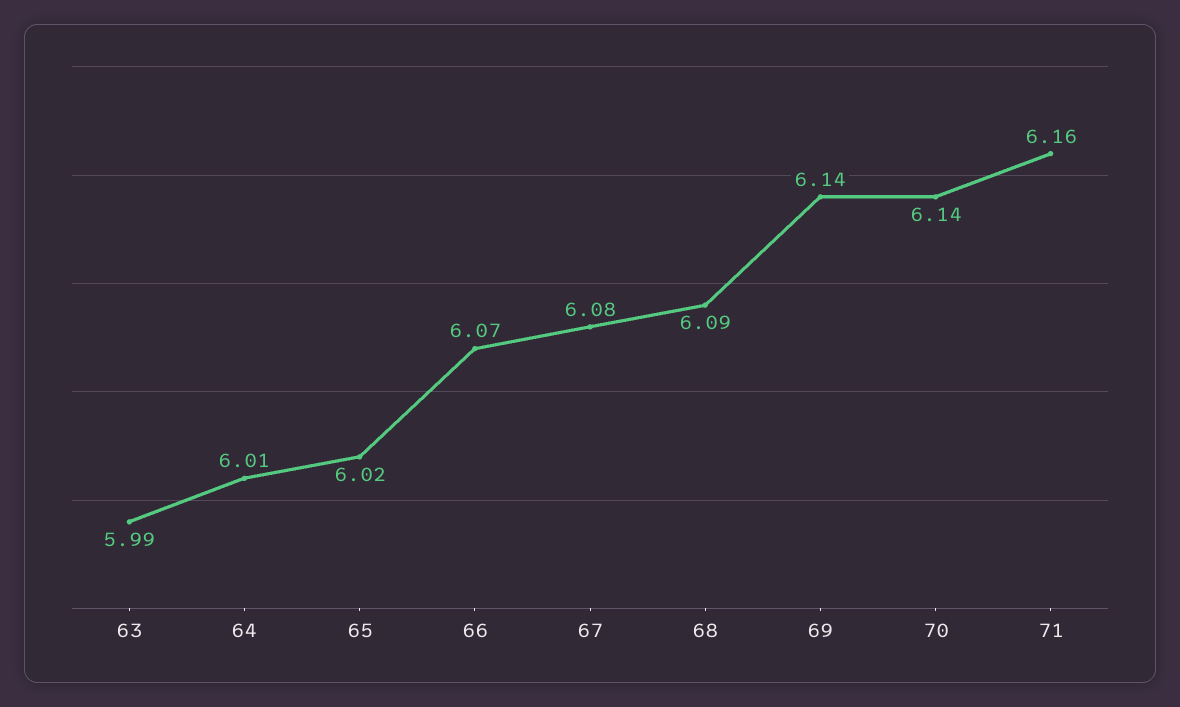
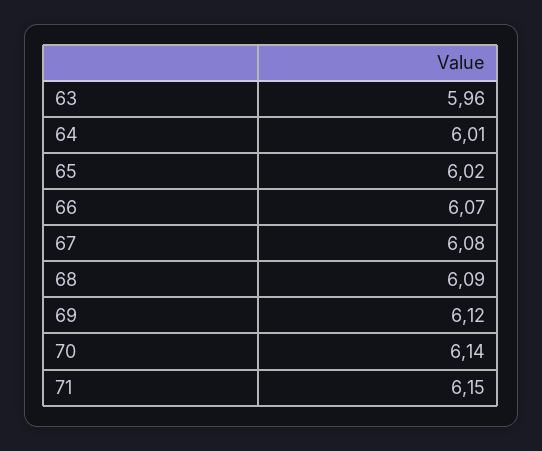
63: 5.99 -> 5.96
69: 6.14 -> 6.12
71: 6.16 -> 6.15

